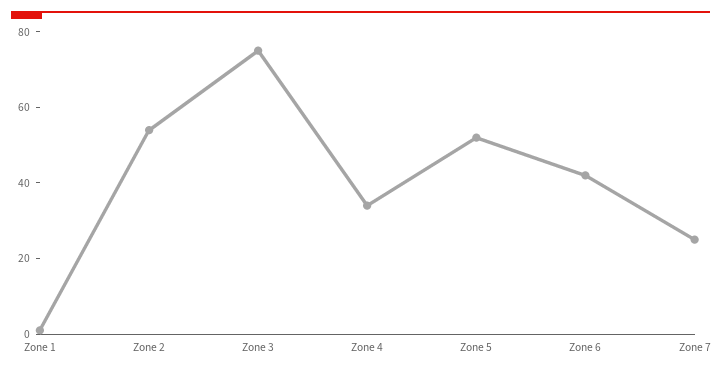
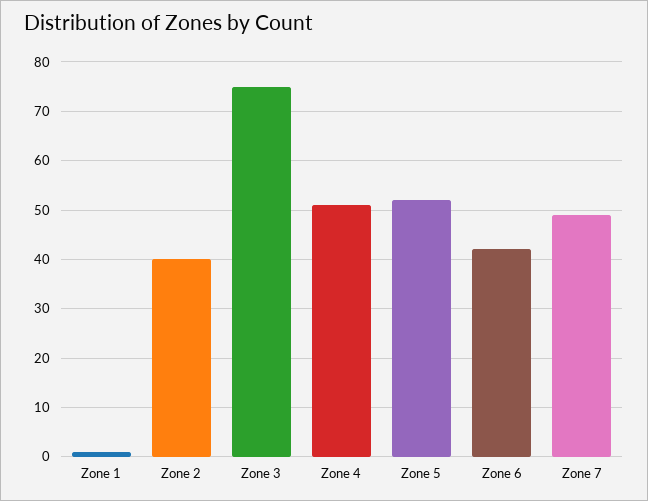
Zone 2: 55 -> 40
Zone 4: 35 -> 50
Zone 7: 25 -> 50

